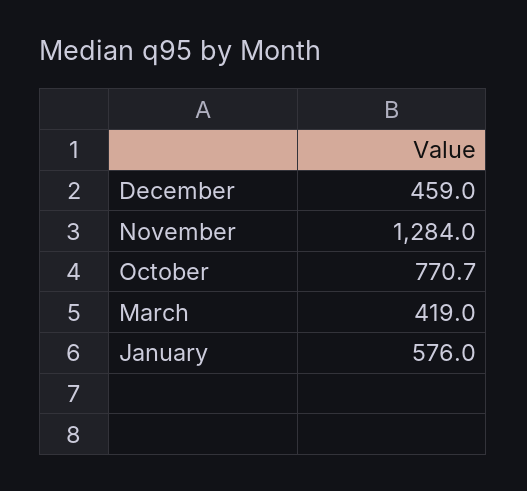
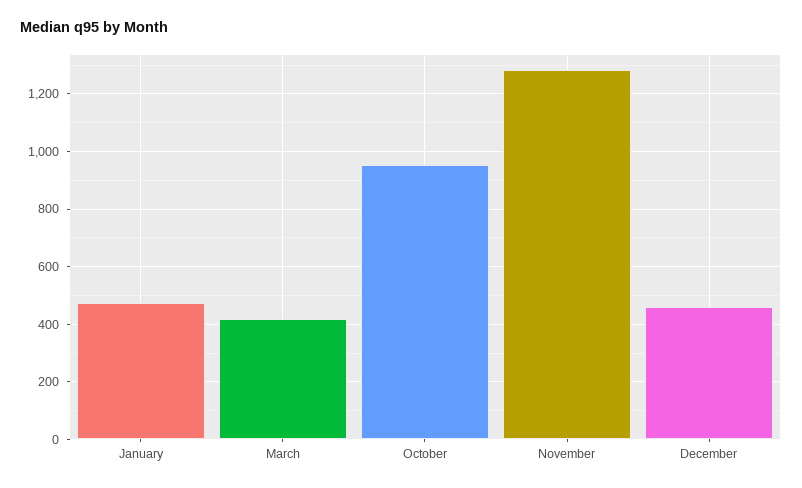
October: 770.7 -> 950
January: 576 -> 475

